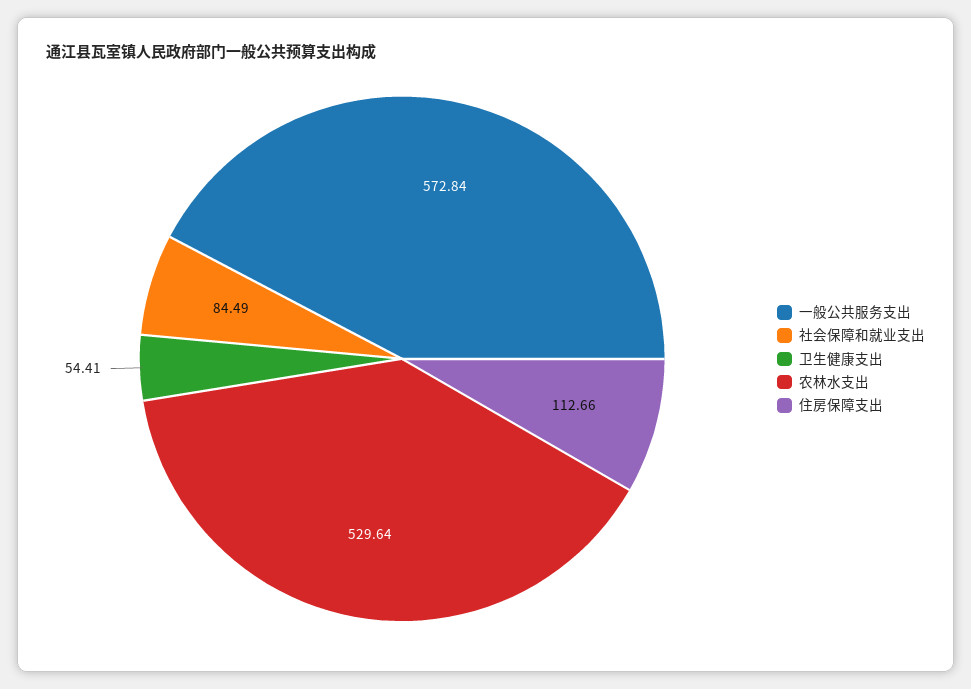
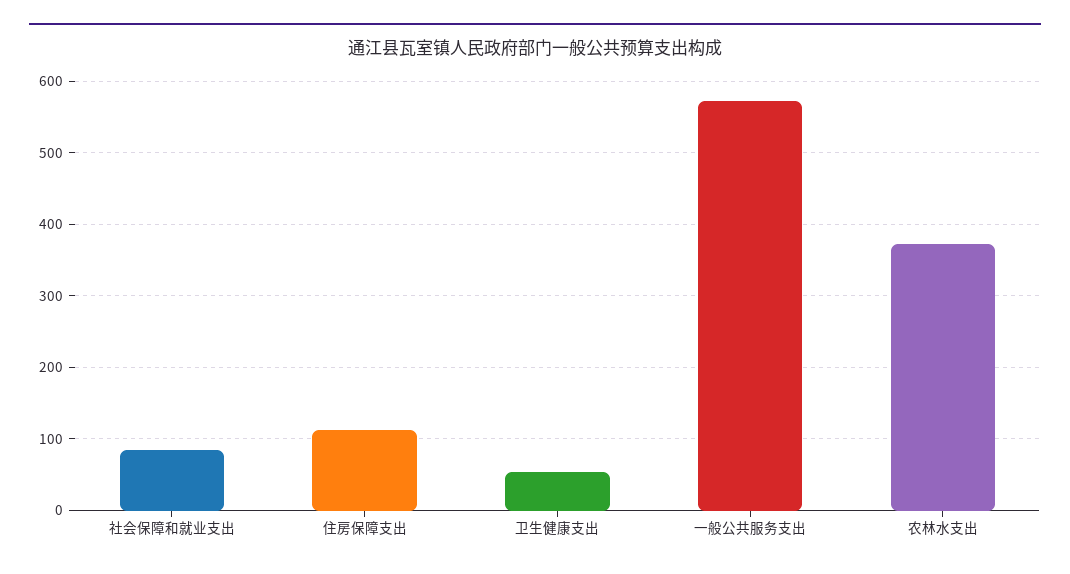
农林水支出: 529.64 -> 370

